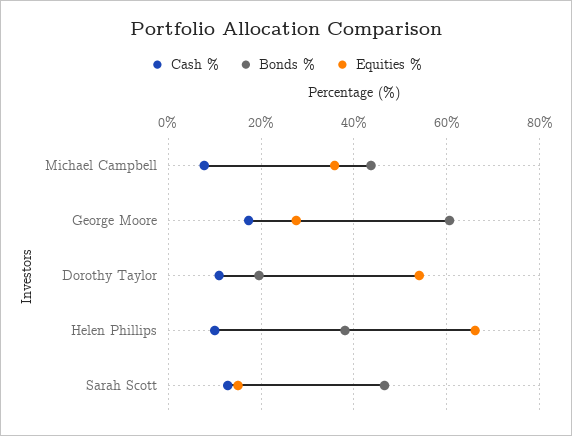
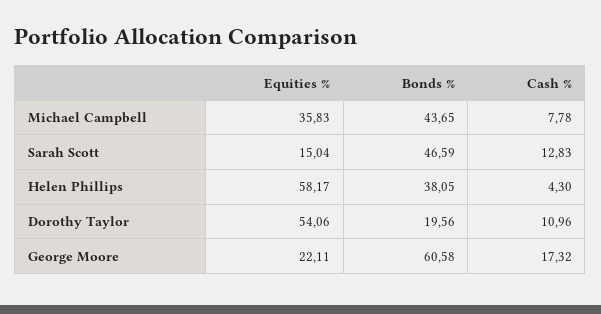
Equities %, George Moore: 28 -> 22.11
Cash %, Helen Phillips: 10 -> 4.3
Equities %, Helen Phillips: 66 -> 58.17

